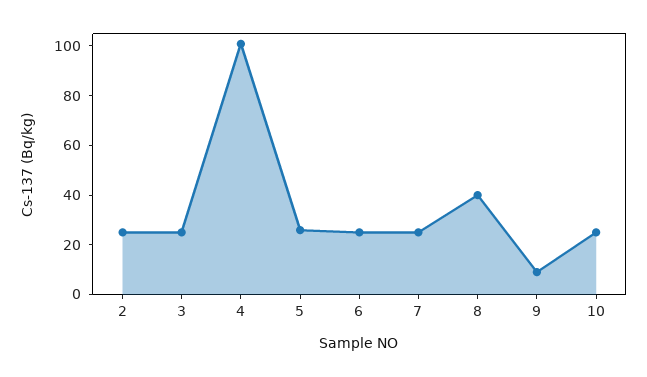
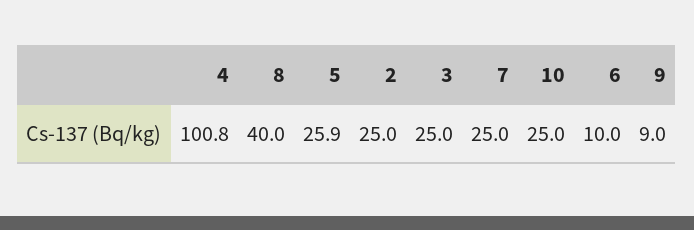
6: 25 -> 10

